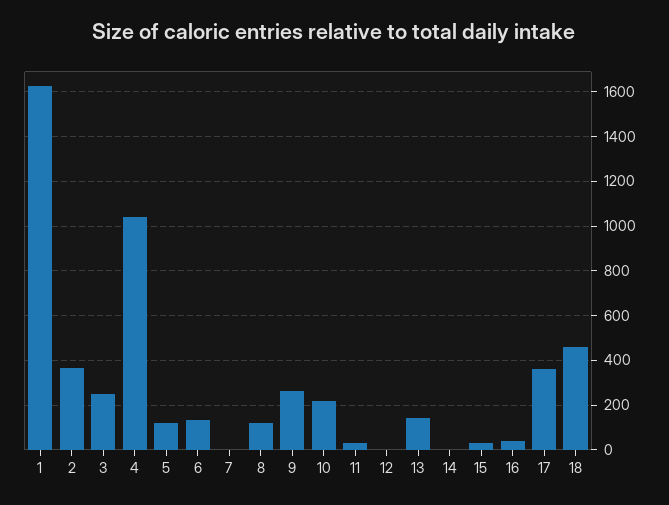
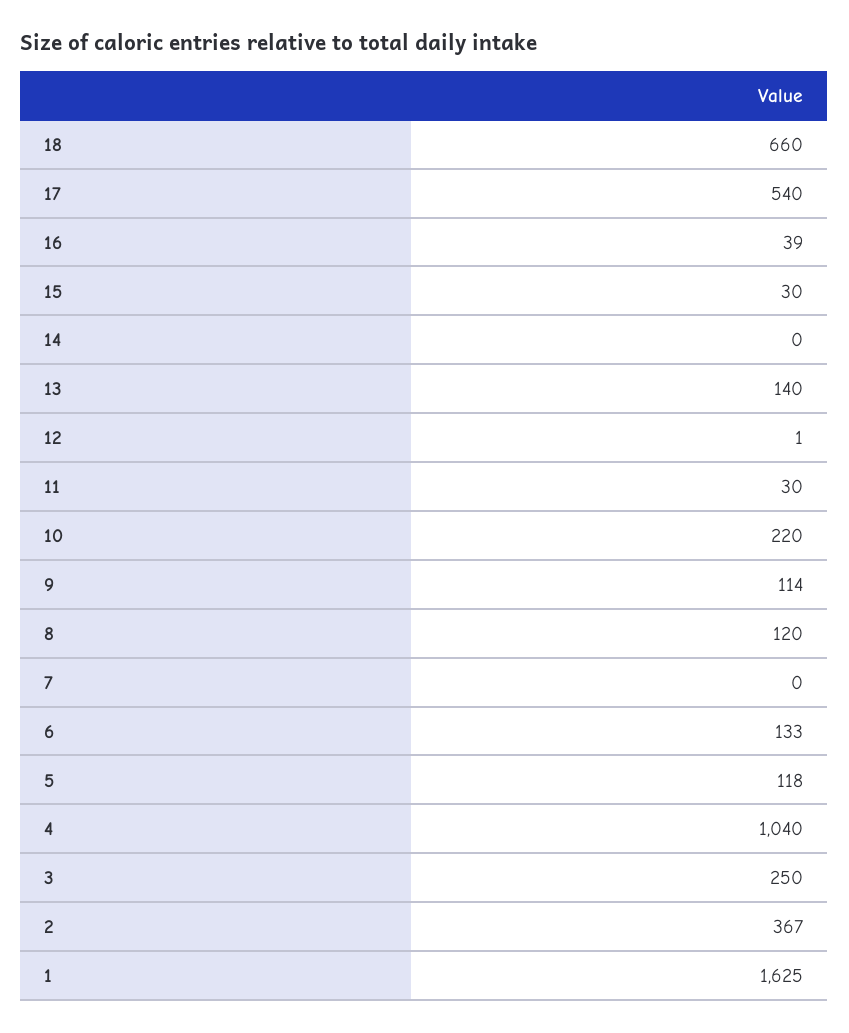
9: 250 -> 114
17: 350 -> 540
18: 450 -> 660

